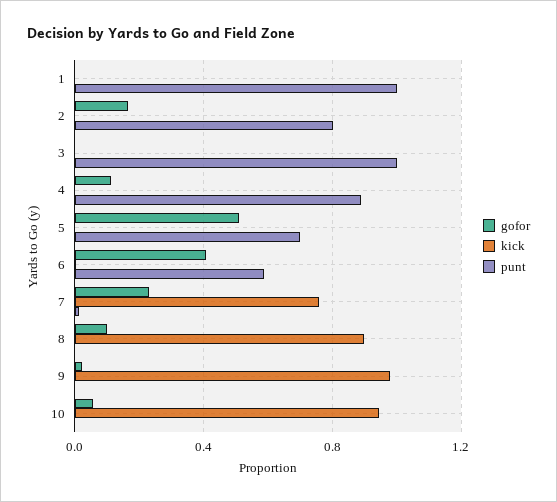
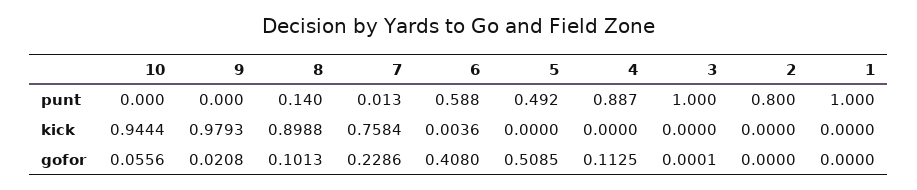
gofor, 2: 0.15 -> 0
punt, 5: 0.7 -> 0.492
punt, 8: 0 -> 0.14

